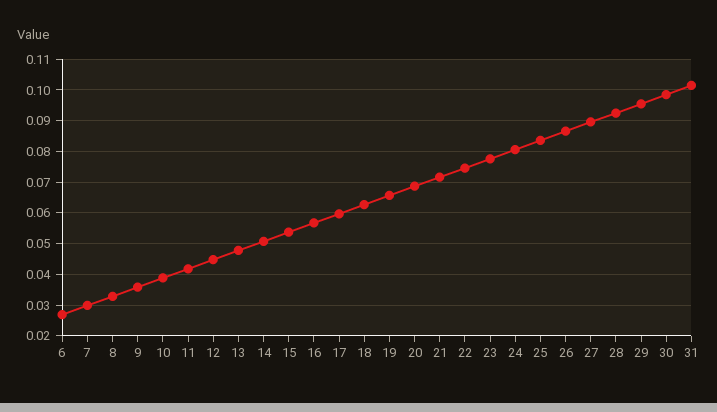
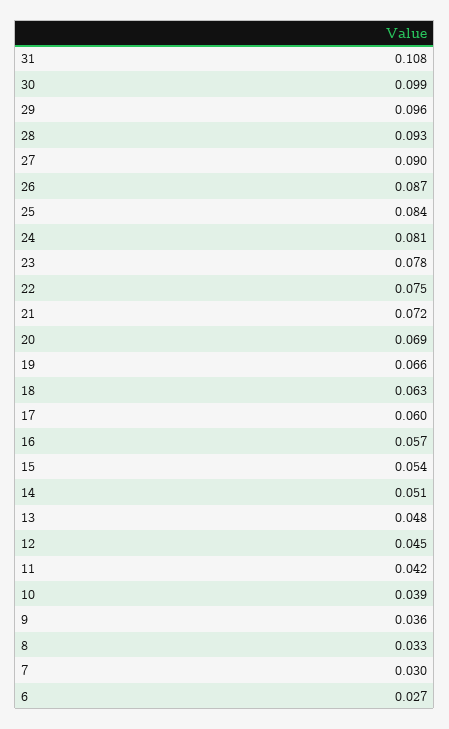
31: 0.102 -> 0.108

